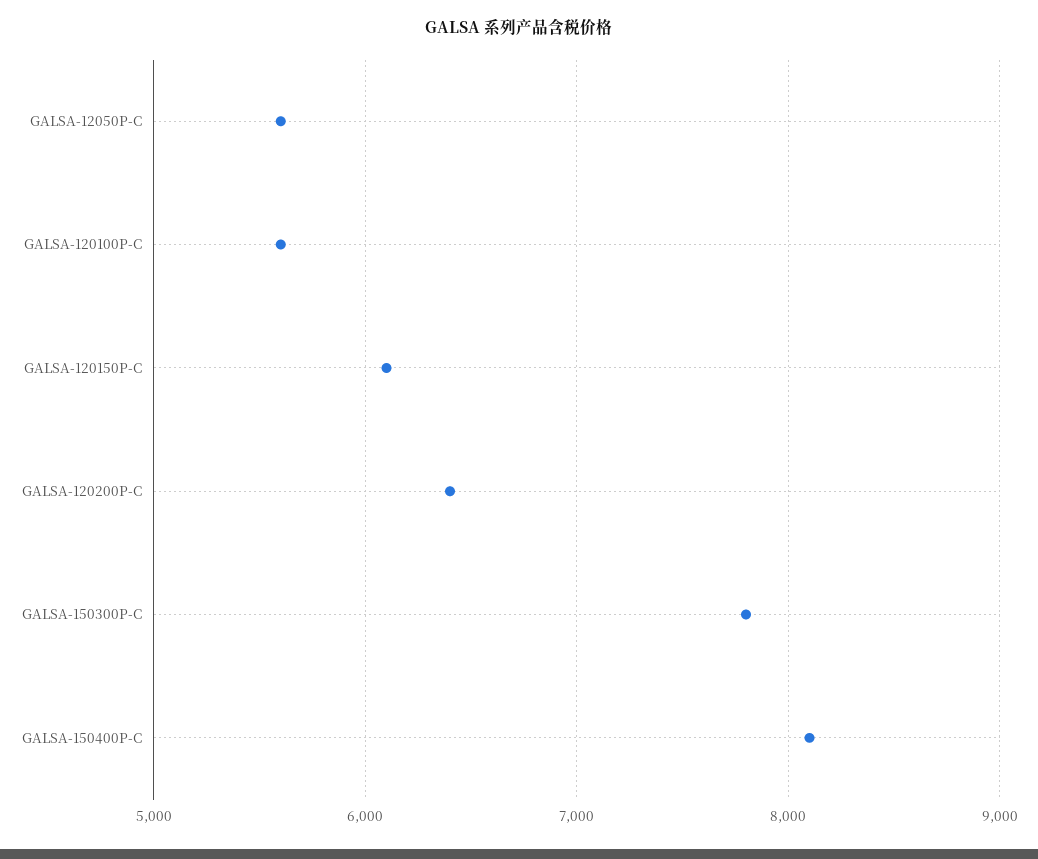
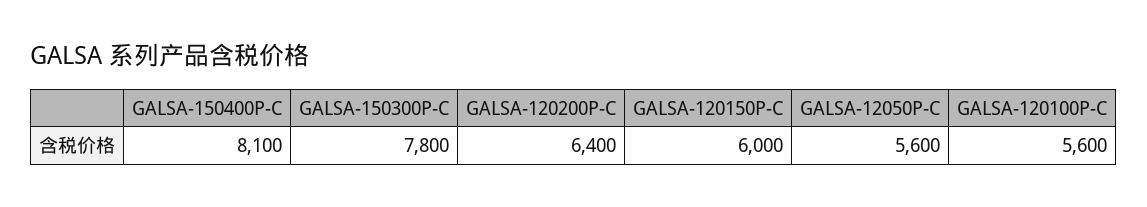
GALSA-120150P-C: 6100 -> 6000

